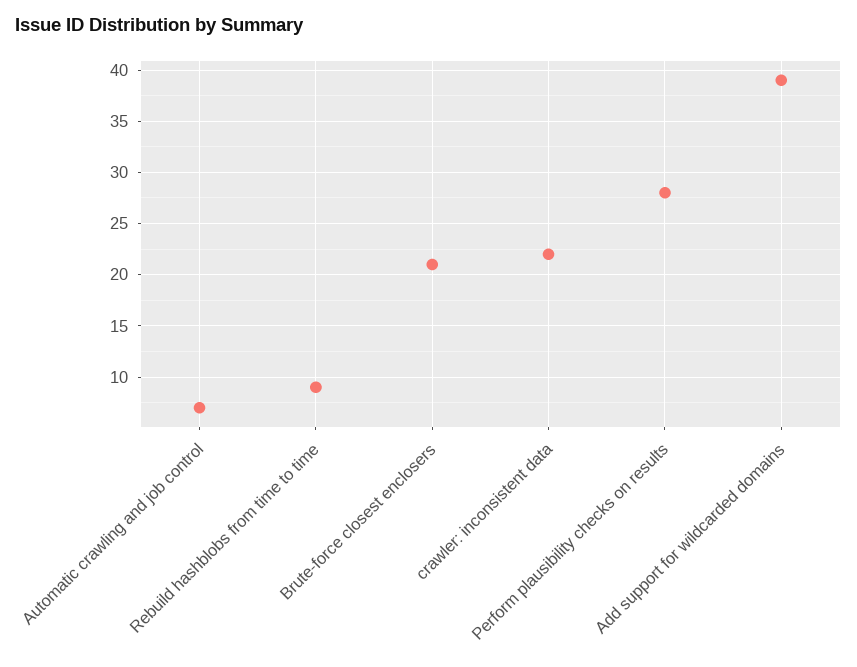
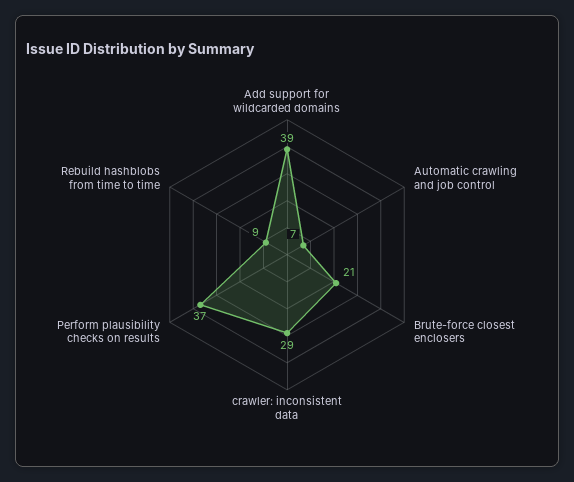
crawler: inconsistent data: 22 -> 29
Perform plausibility checks on results: 28 -> 37

